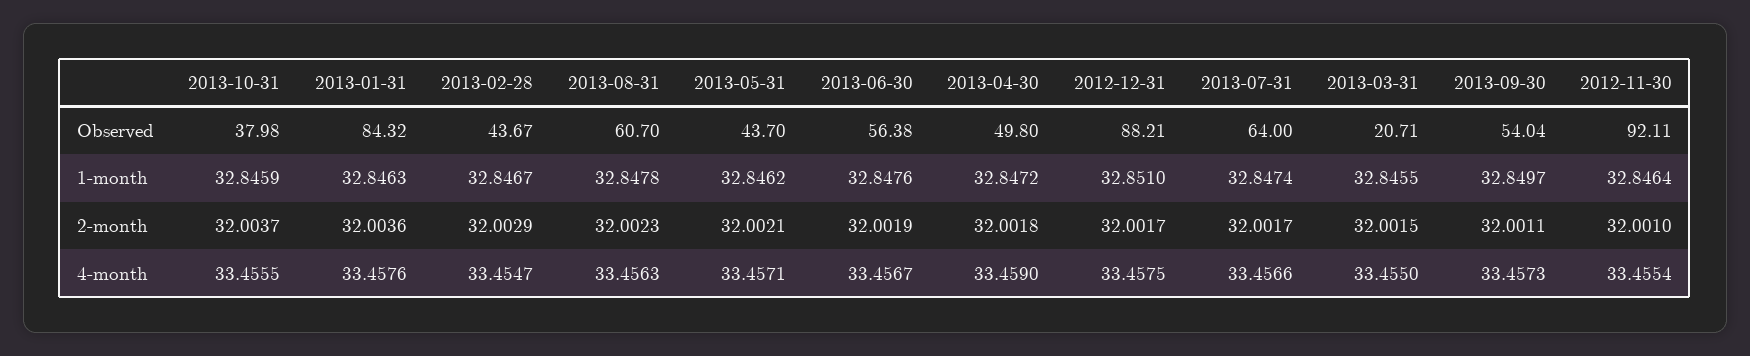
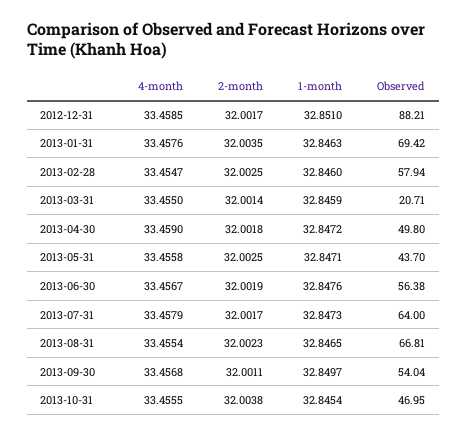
2013-10-31, Observed: 37.98 -> 46.95
2013-01-31, Observed: 84.32 -> 69.42
2013-02-28, Observed: 43.67 -> 57.94
2013-08-31, Observed: 60.7 -> 66.81
2012-11-30, Observed: 92.11 -> none
2013-10-31, 1-month: 32.8459 -> 32.8454
2013-02-28, 1-month: 32.8467 -> 32.846
2013-08-31, 1-month: 32.8478 -> 32.8465
2013-05-31, 1-month: 32.8462 -> 32.8471
2013-07-31, 1-month: 32.8474 -> 32.8473
2013-03-31, 1-month: 32.8455 -> 32.8459
2012-11-30, 1-month: 32.8464 -> none
2013-10-31, 2-month: 32.0037 -> 32.0038
2013-01-31, 2-month: 32.0036 -> 32.0035
2013-02-28, 2-month: 32.0029 -> 32.0025
2013-05-31, 2-month: 32.0021 -> 32.0025
2013-03-31, 2-month: 32.0015 -> 32.0014
2012-11-30, 2-month: 32.001 -> none
2013-08-31, 4-month: 33.4563 -> 33.4554
2013-05-31, 4-month: 33.4571 -> 33.4558
2012-12-31, 4-month: 33.4575 -> 33.4585
2013-07-31, 4-month: 33.4566 -> 33.4579
2013-09-30, 4-month: 33.4573 -> 33.4568
2012-11-30, 4-month: 33.4554 -> none

